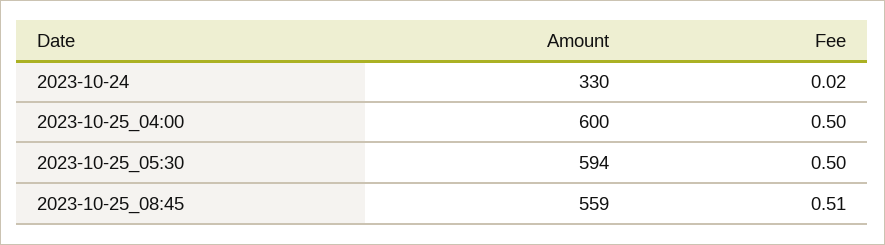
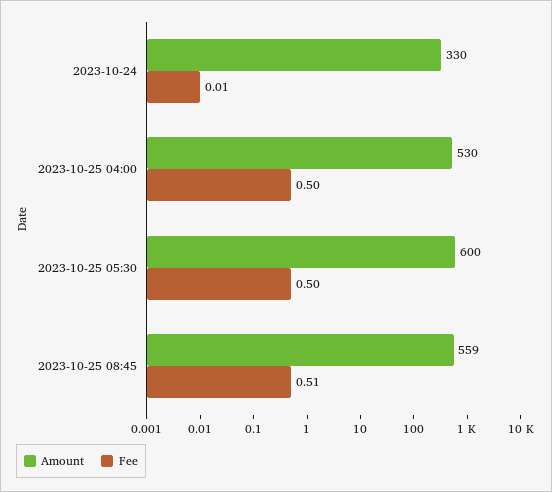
Fee, 2023-10-24: 0.02 -> 0.01
Amount, 2023-10-25_04:00: 600 -> 530
Amount, 2023-10-25_05:30: 594 -> 600

